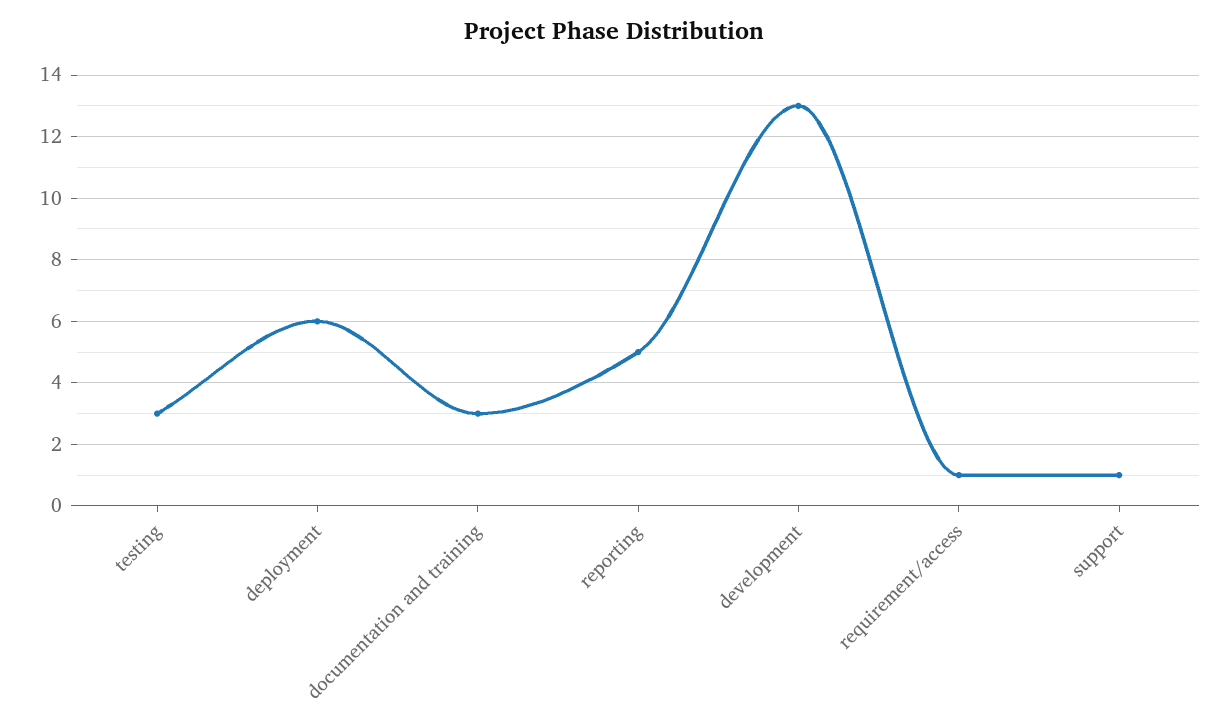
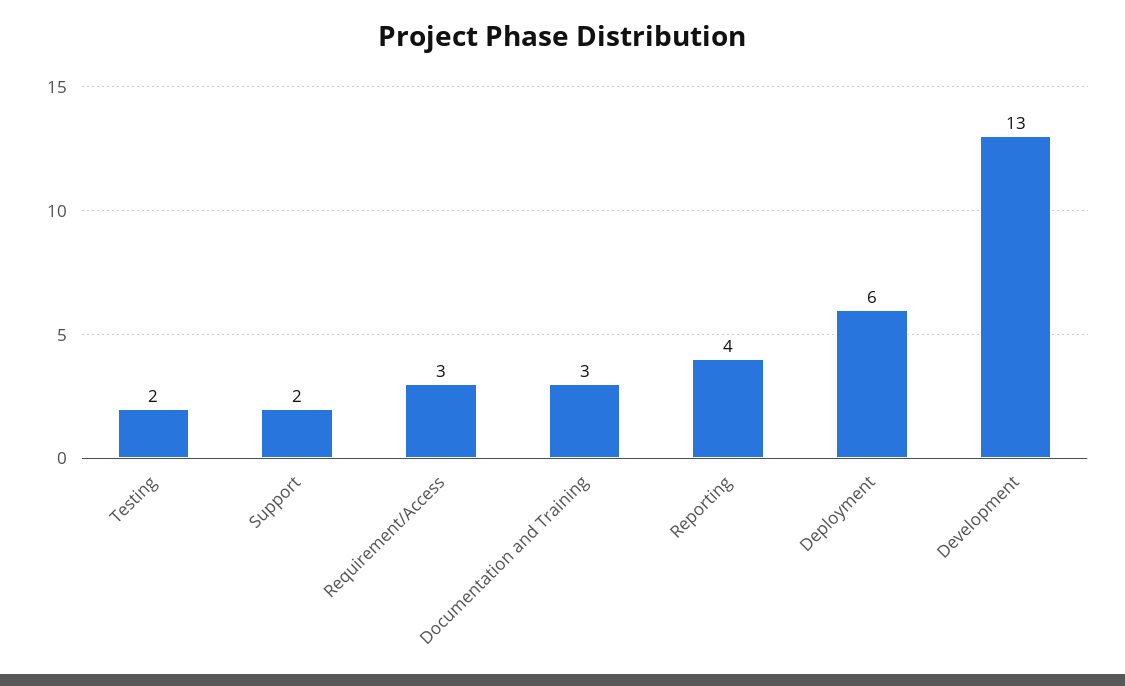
testing: 3 -> 2
reporting: 5 -> 4
requirement/access: 1 -> 3
support: 1 -> 2

